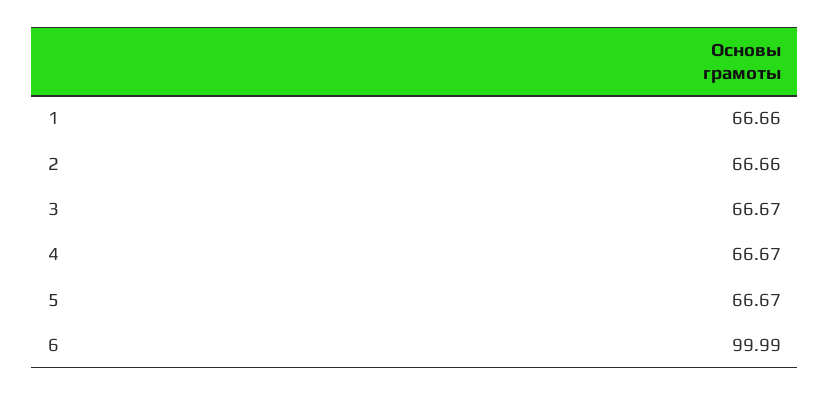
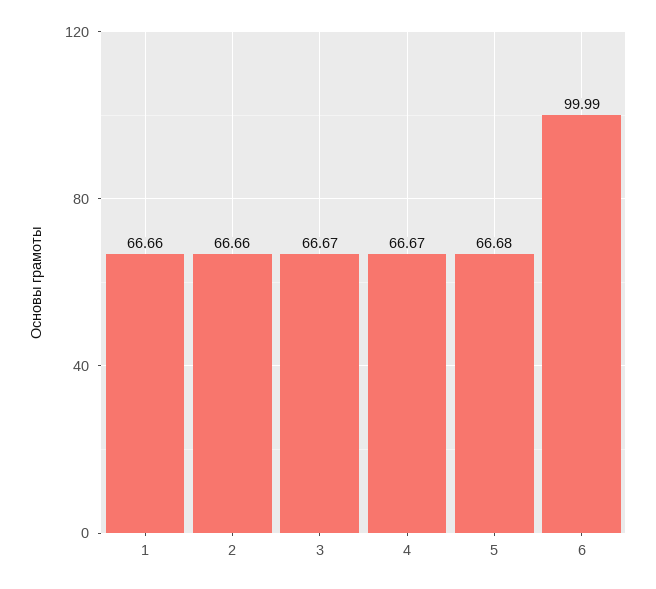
5: 66.67 -> 66.68

